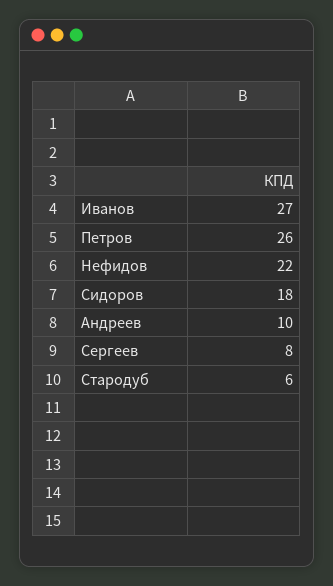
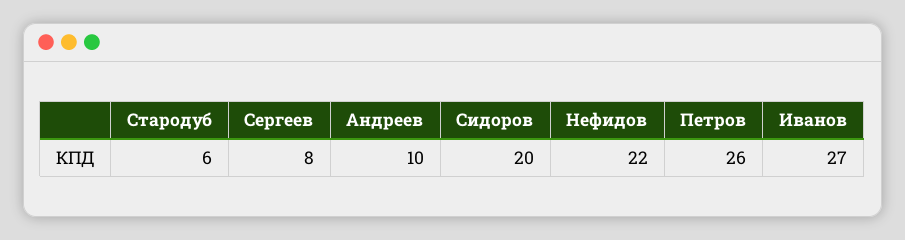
Сидоров: 18 -> 20

